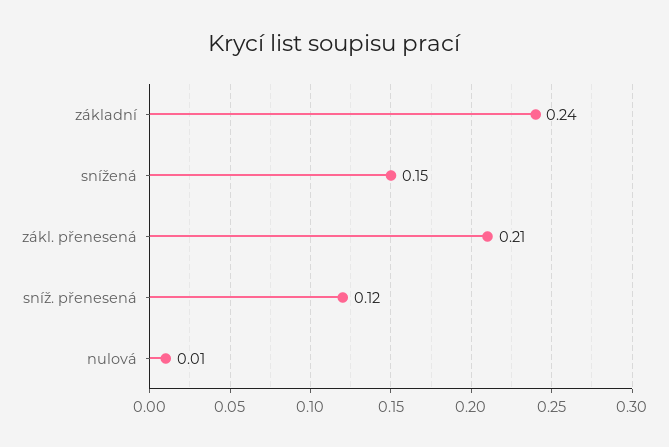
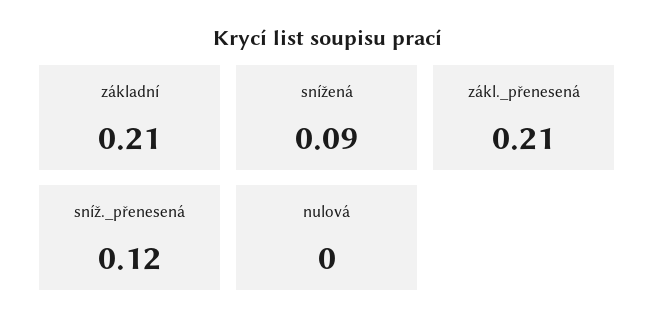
základní: 0.24 -> 0.21
snížená: 0.15 -> 0.09
nulová: 0.01 -> 0

